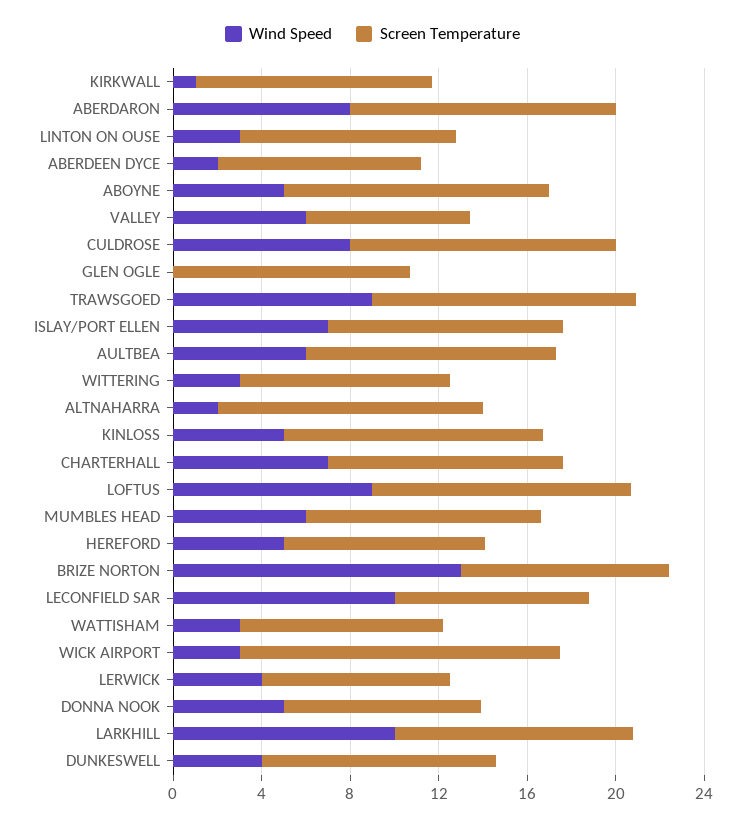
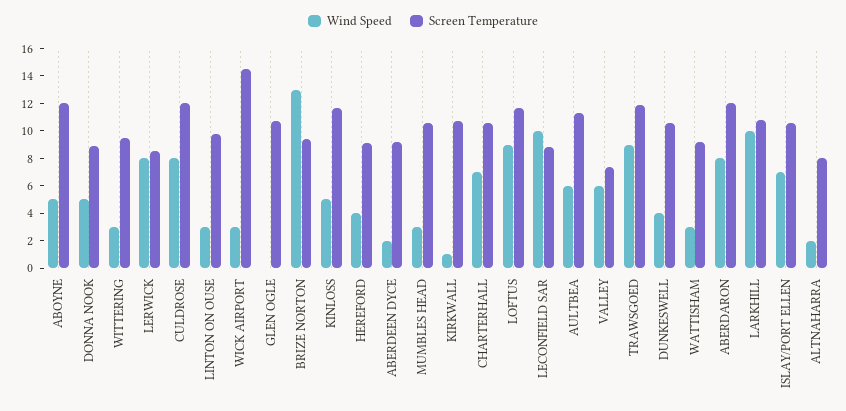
Screen Temperature, ALTNAHARRA: 12 -> 8
Wind Speed, MUMBLES HEAD: 6 -> 3
Wind Speed, HEREFORD: 5 -> 4
Wind Speed, LERWICK: 4 -> 8

